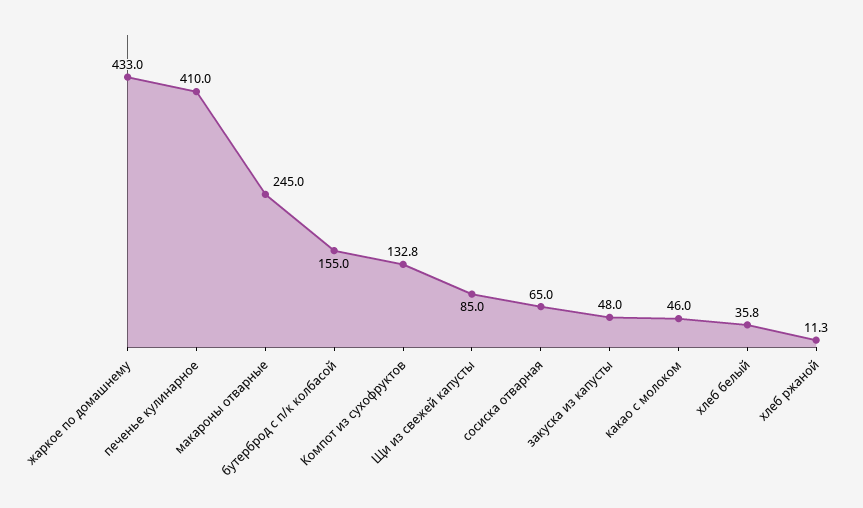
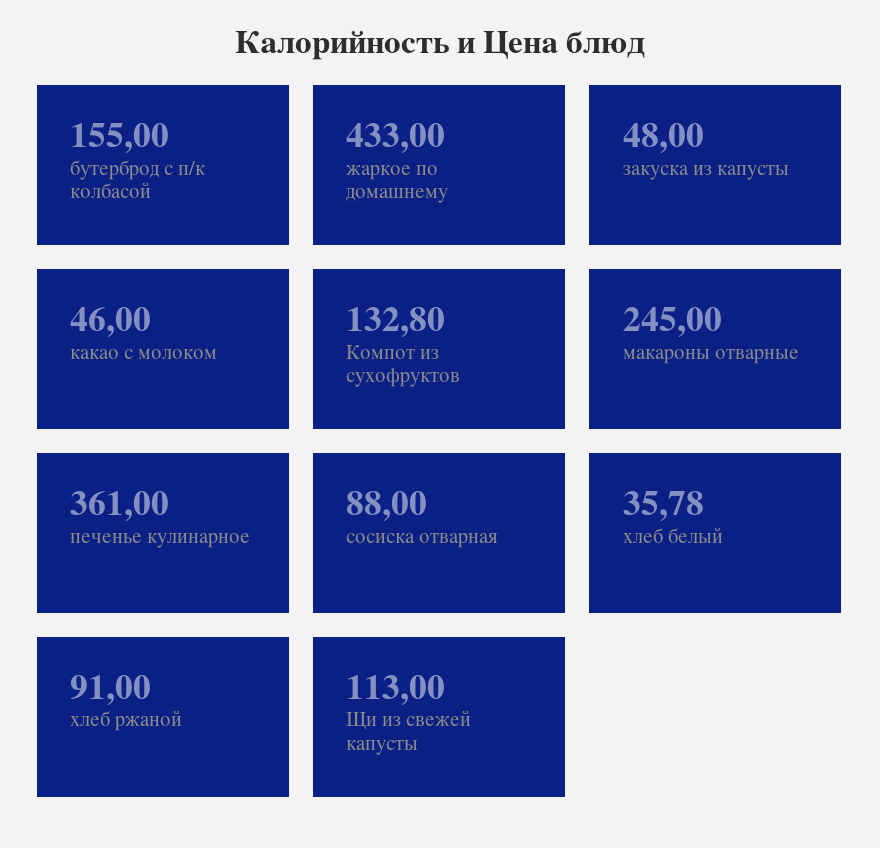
печенье кулинарное: 410 -> 361
Щи из свежей капусты: 85 -> 113
сосиска отварная: 65 -> 88
хлеб ржаной: 11.3 -> 91

